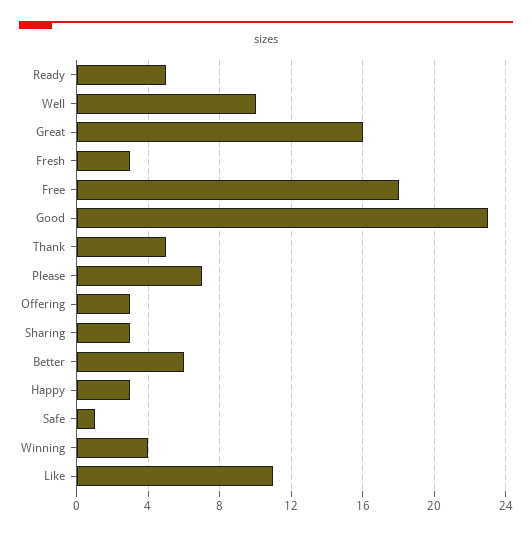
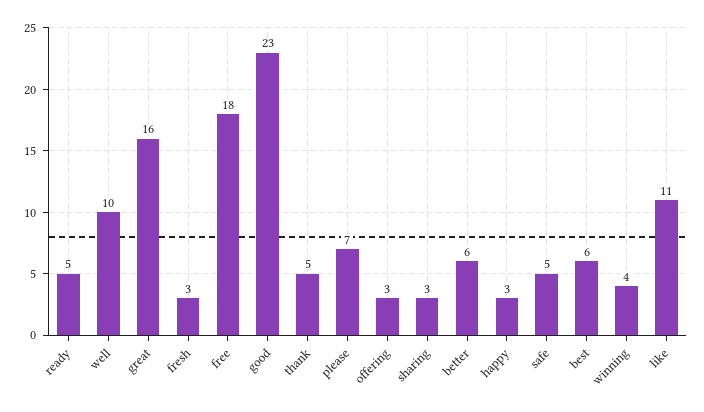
Safe: 1 -> 5
best: none -> 6

